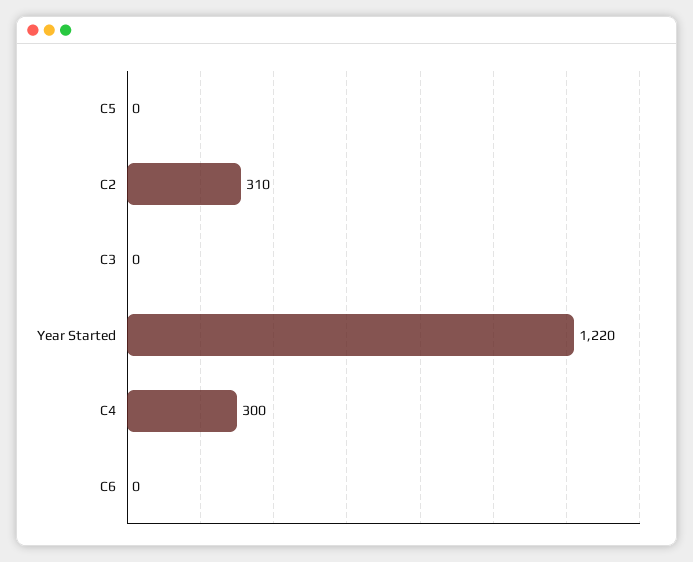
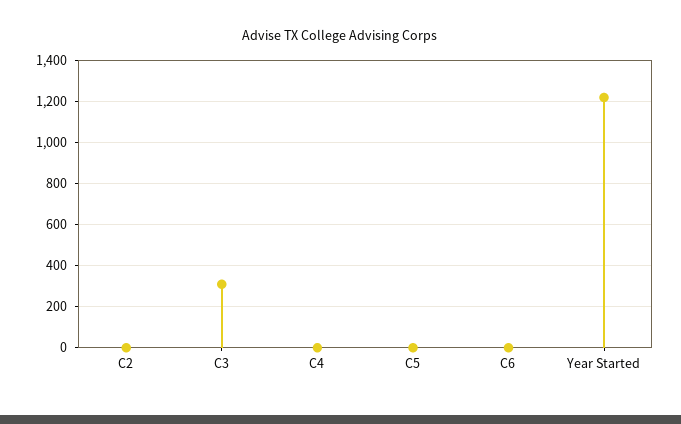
C2: 310 -> 0
C3: 0 -> 300
C4: 300 -> 0

